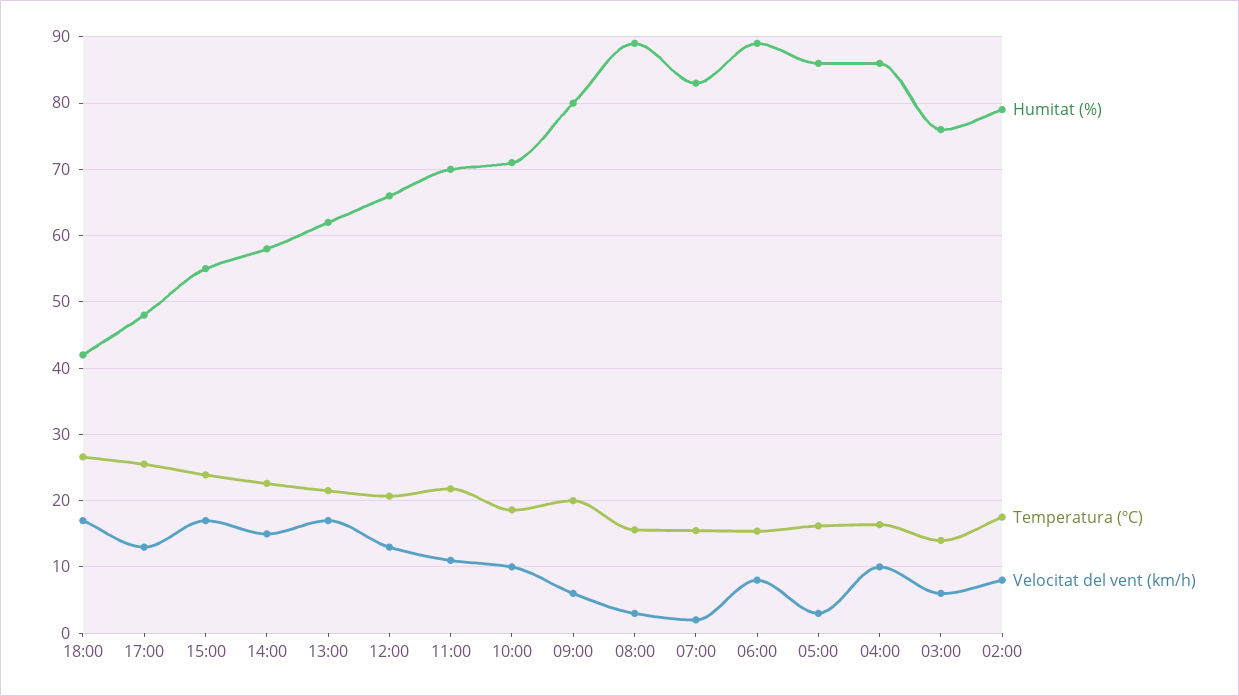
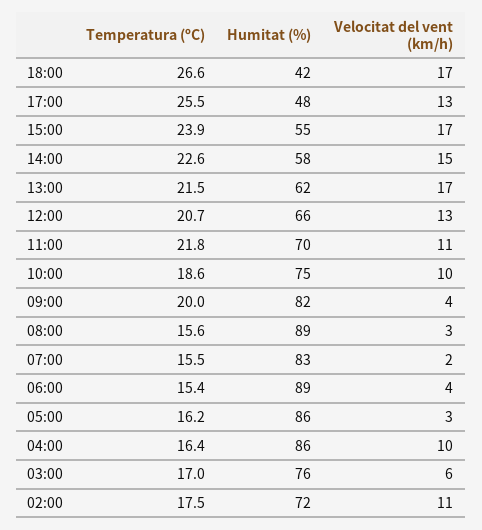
Humitat (%), 10:00: 71 -> 75
Humitat (%), 09:00: 80 -> 82
Velocitat del vent (km/h), 09:00: 6 -> 4
Velocitat del vent (km/h), 06:00: 8 -> 4
Temperatura (ºC), 03:00: 14 -> 17
Humitat (%), 02:00: 79 -> 72
Velocitat del vent (km/h), 02:00: 8 -> 11

